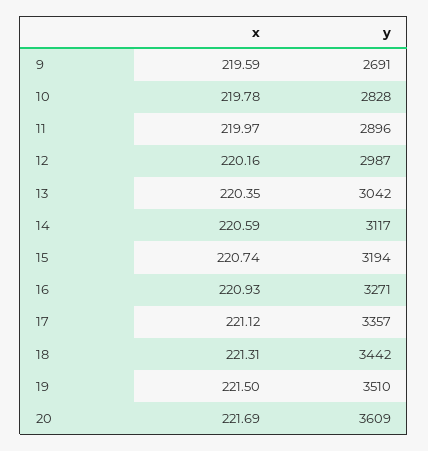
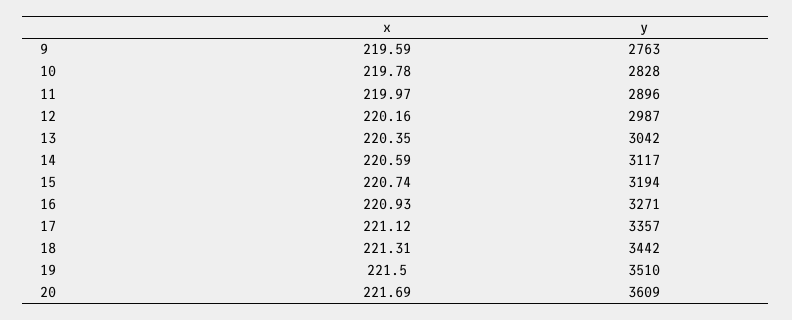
y, 9: 2691 -> 2763

